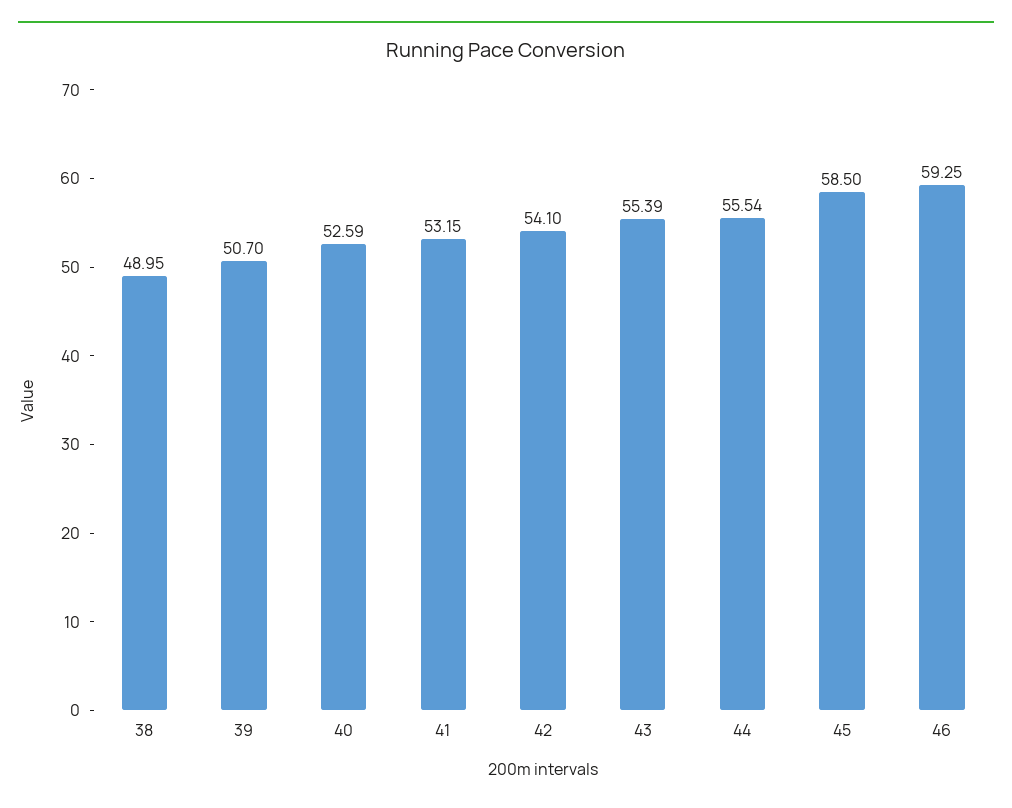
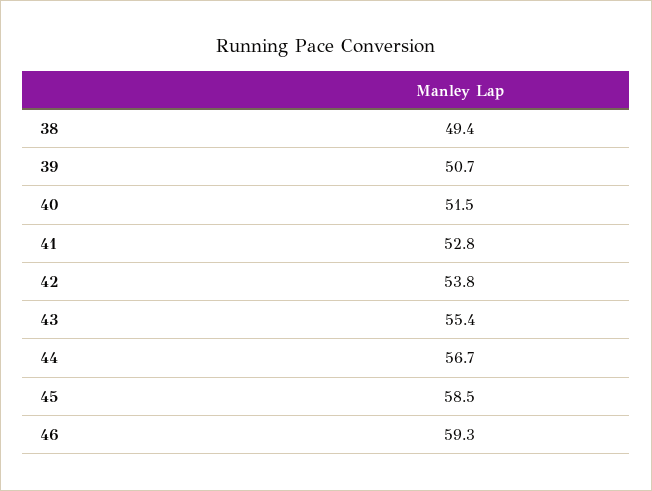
38: 48.95 -> 49.4
40: 52.59 -> 51.5
41: 53.15 -> 52.8
42: 54.1 -> 53.8
44: 55.54 -> 56.7

